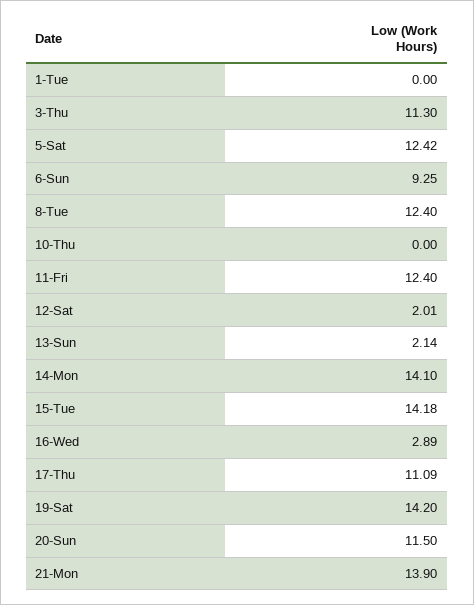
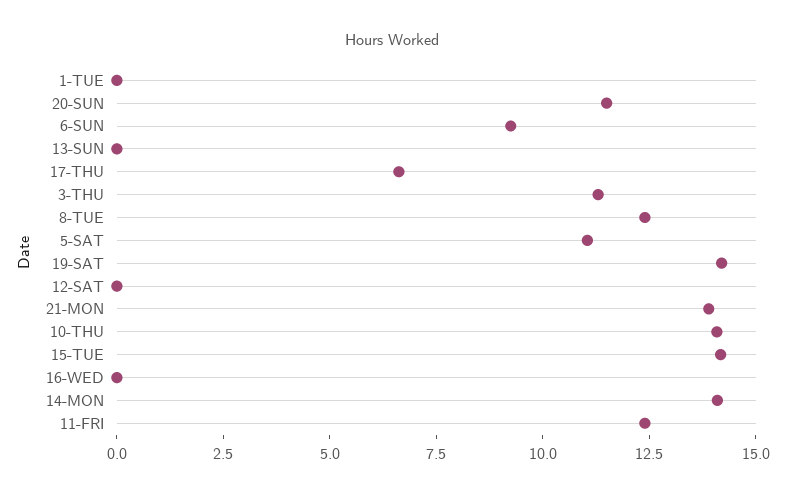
5-Sat: 12.42 -> 11
10-Thu: 0 -> 14
12-Sat: 2.01 -> 0
13-Sun: 2.14 -> 0
16-Wed: 2.89 -> 0
17-Thu: 11.09 -> 6.5

